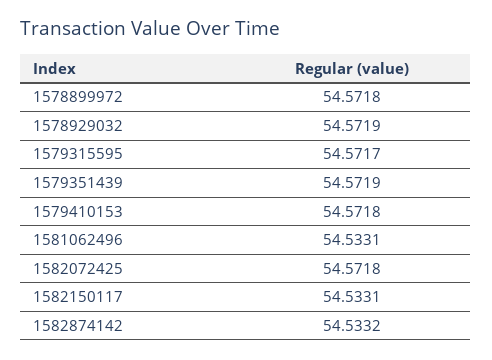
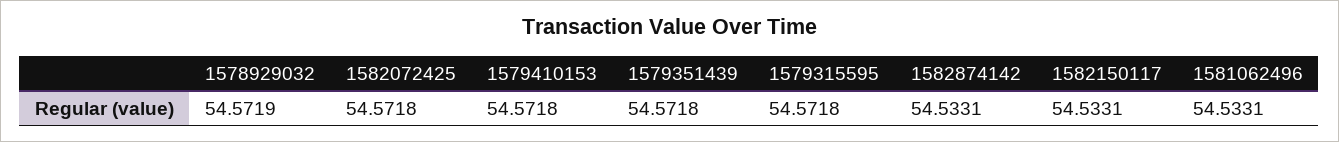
1578899972: 54.5718 -> none
1579315595: 54.5717 -> 54.5718
1579351439: 54.5719 -> 54.5718
1582874142: 54.5332 -> 54.5331

